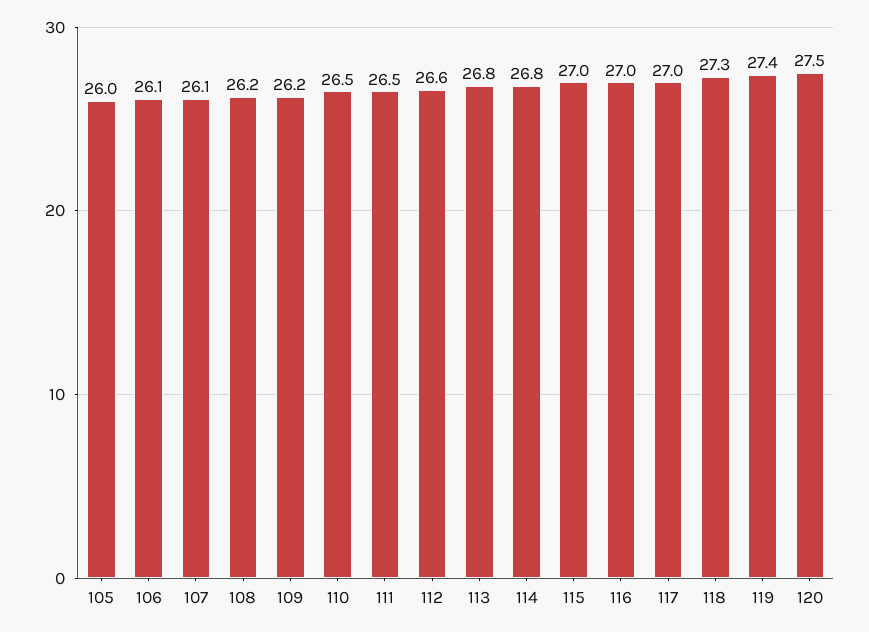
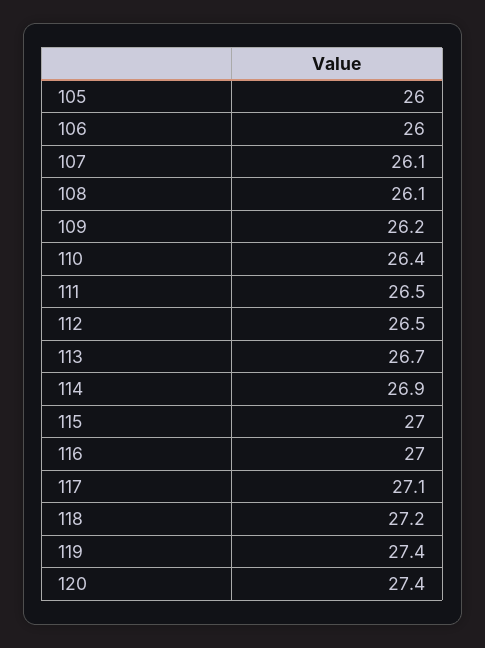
106: 26.1 -> 26
108: 26.2 -> 26.1
110: 26.5 -> 26.4
112: 26.6 -> 26.5
113: 26.8 -> 26.7
114: 26.8 -> 26.9
117: 27 -> 27.1
118: 27.3 -> 27.2
120: 27.5 -> 27.4

